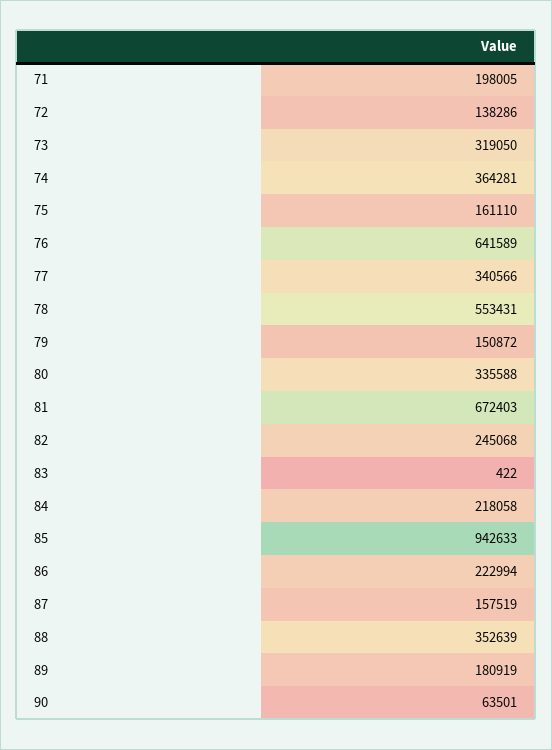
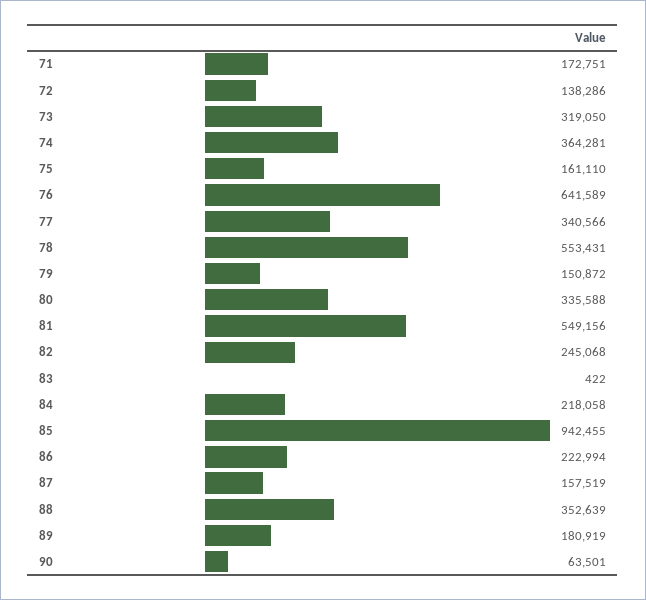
71: 198005 -> 172751
81: 672403 -> 549156
85: 942633 -> 942455

